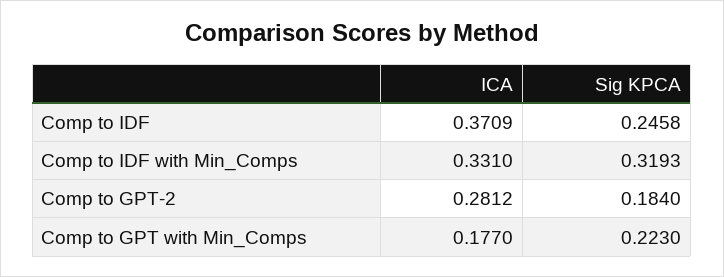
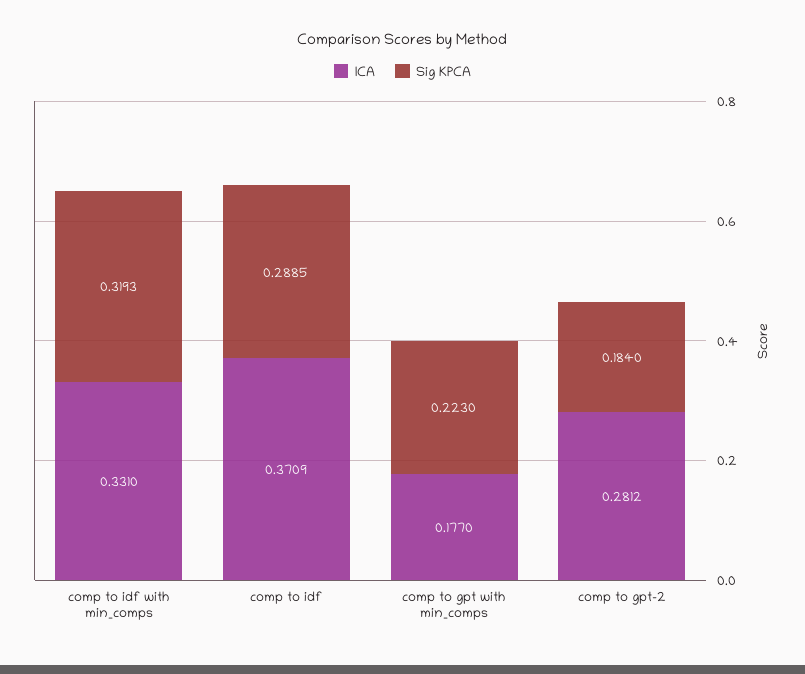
Sig KPCA, Comp to IDF: 0.2458 -> 0.2885

